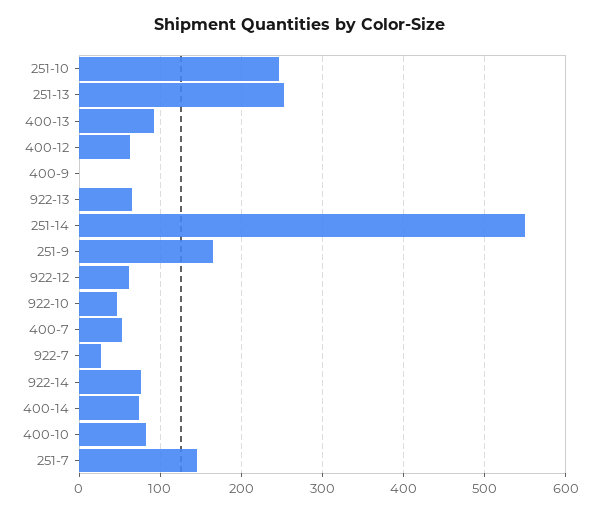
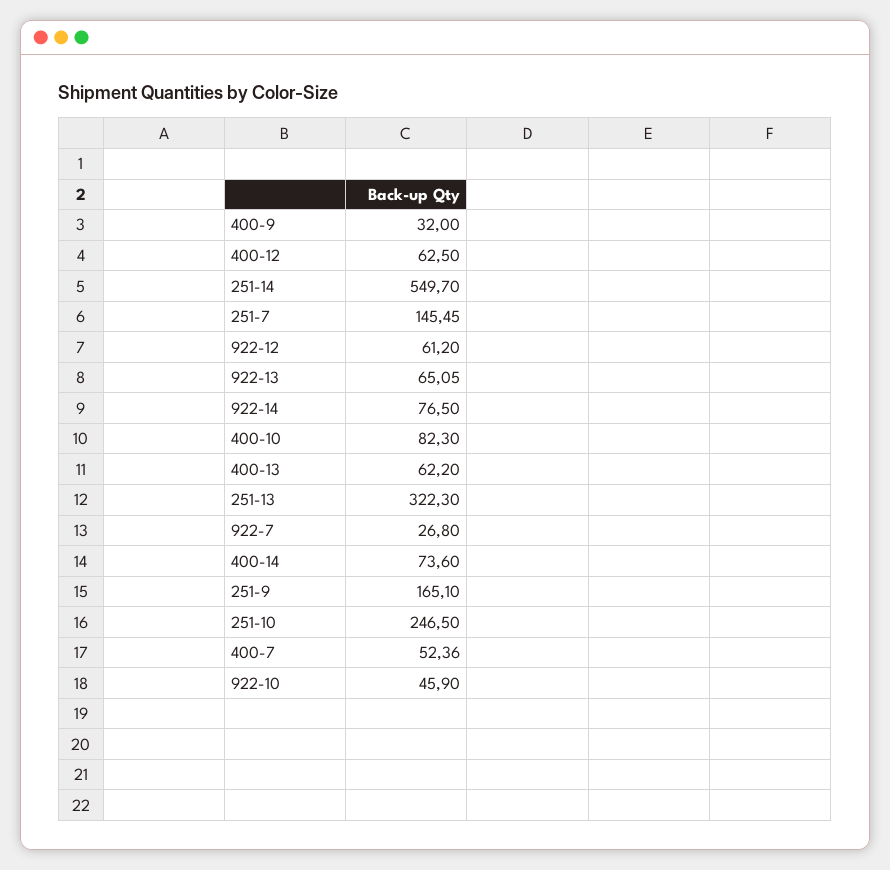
251-13: 250 -> 322.3
400-13: 90 -> 62.2
400-9: 0 -> 32

